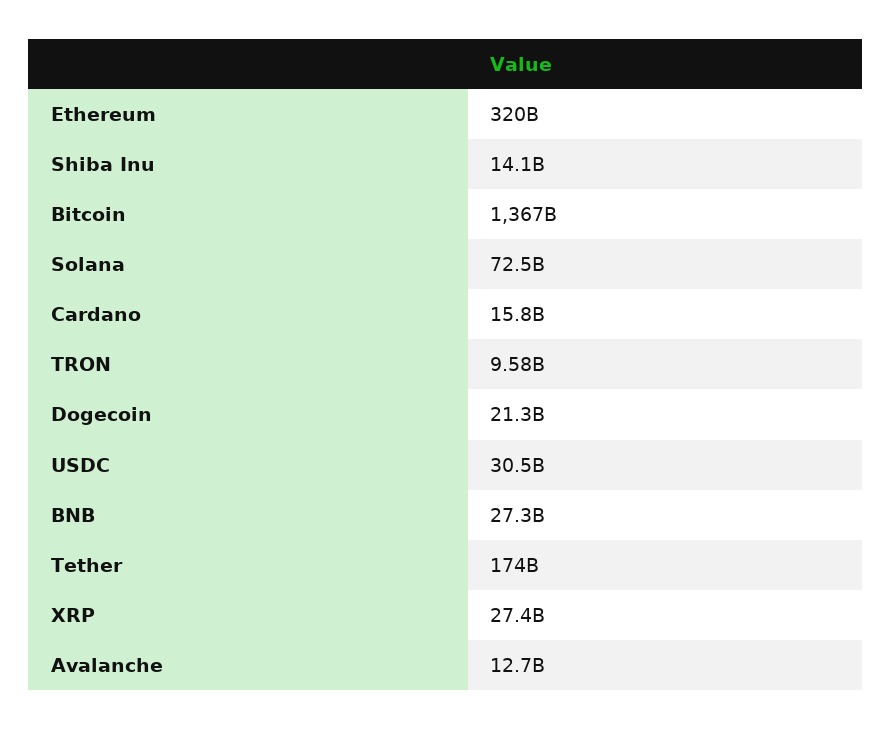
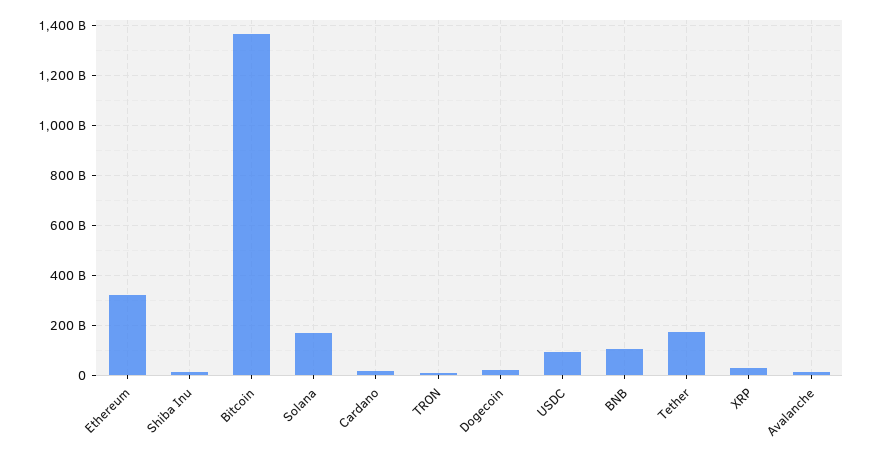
Solana: 72500000000 -> 175000000000
USDC: 30500000000 -> 100000000000
BNB: 27300000000 -> 100000000000

